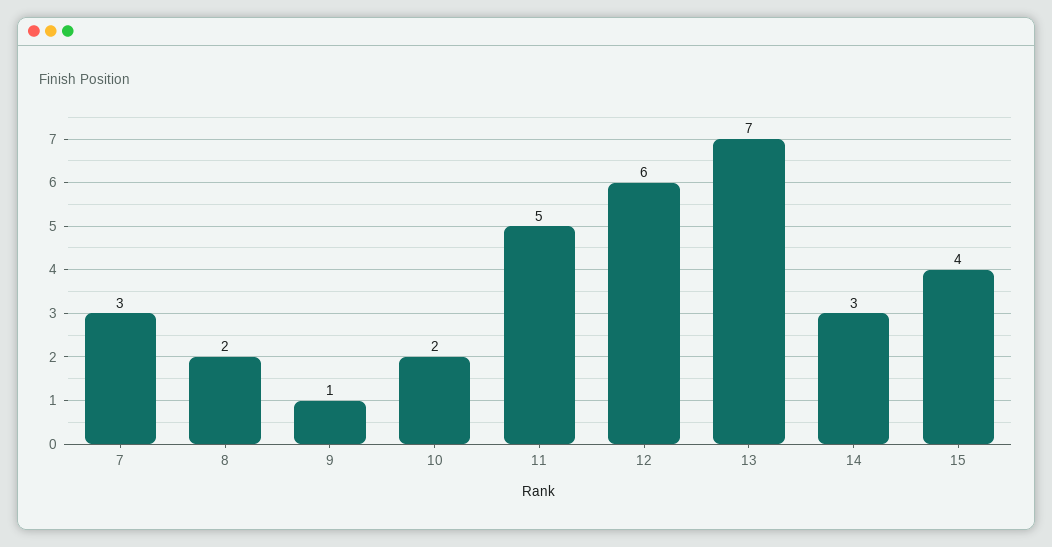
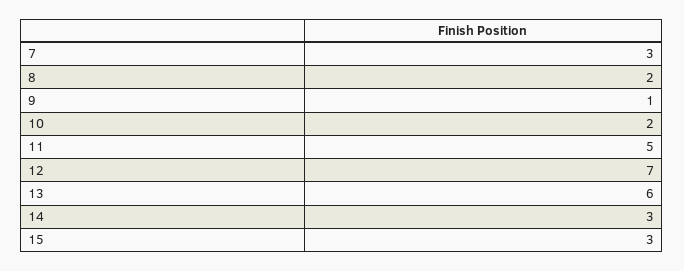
12: 6 -> 7
13: 7 -> 6
15: 4 -> 3

